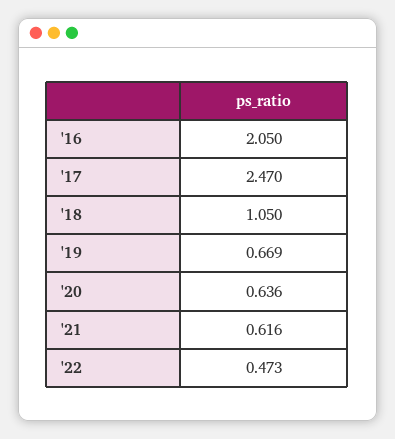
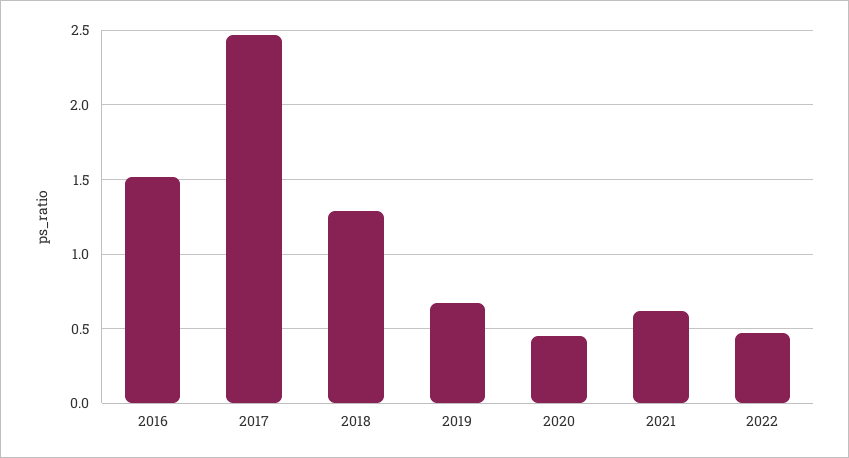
'16: 2.05 -> 1.5
'18: 1.05 -> 1.3
'20: 0.636 -> 0.45

